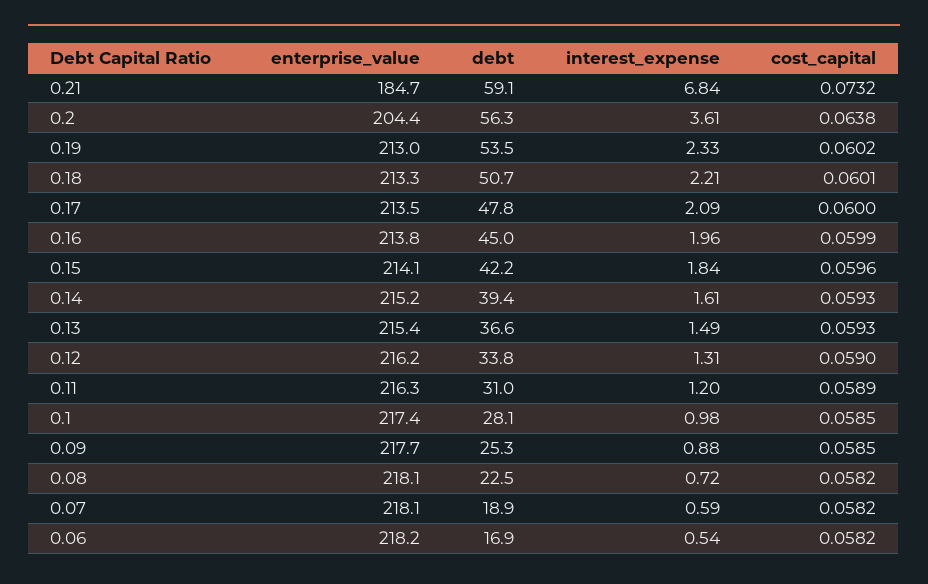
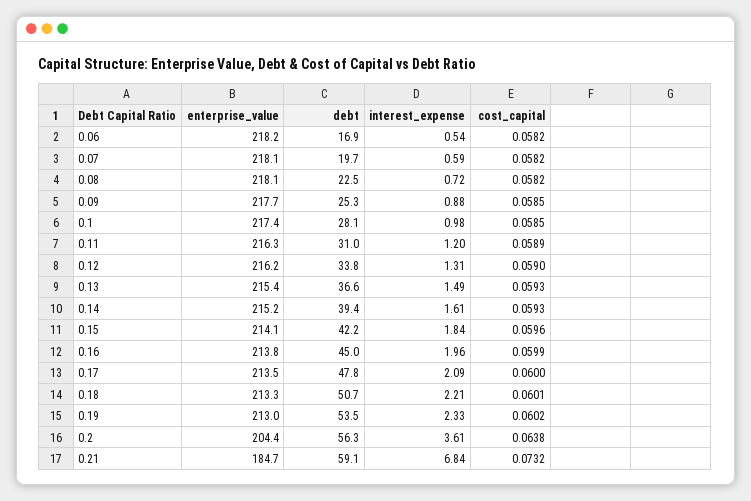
debt, 0.07: 18.9 -> 19.7

